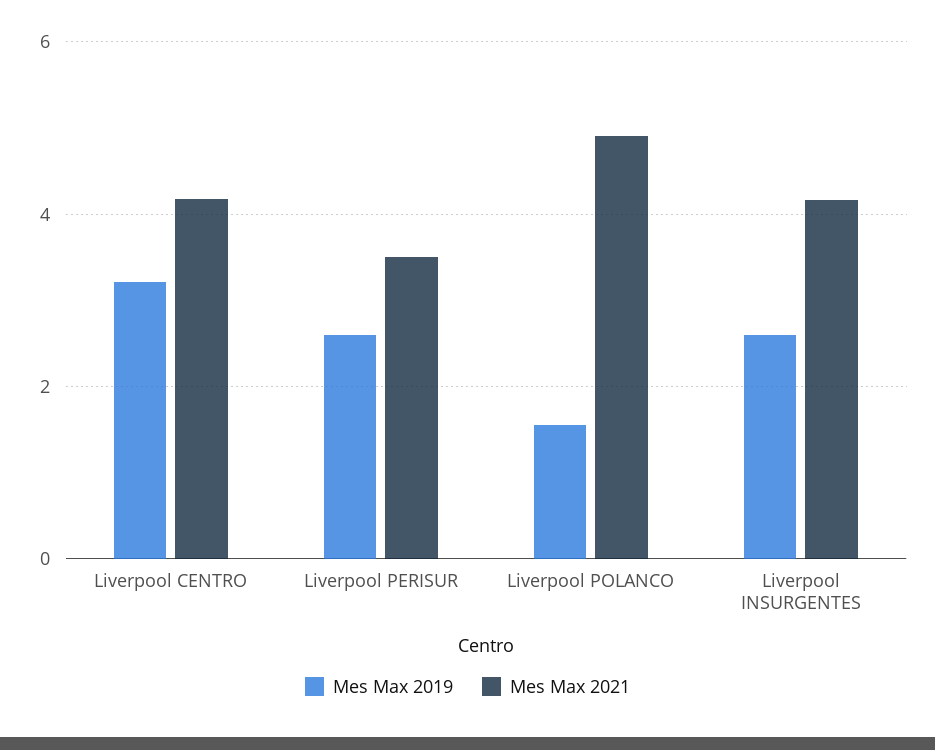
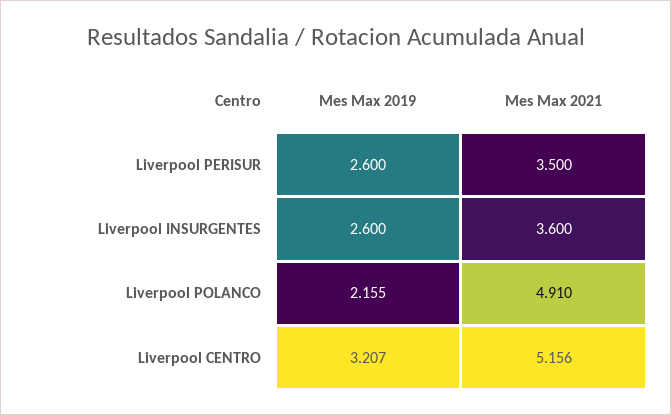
Mes Max 2021, Liverpool CENTRO: 4.2 -> 5.156
Mes Max 2019, Liverpool POLANCO: 1.6 -> 2.155
Mes Max 2021, Liverpool INSURGENTES: 4.2 -> 3.6

